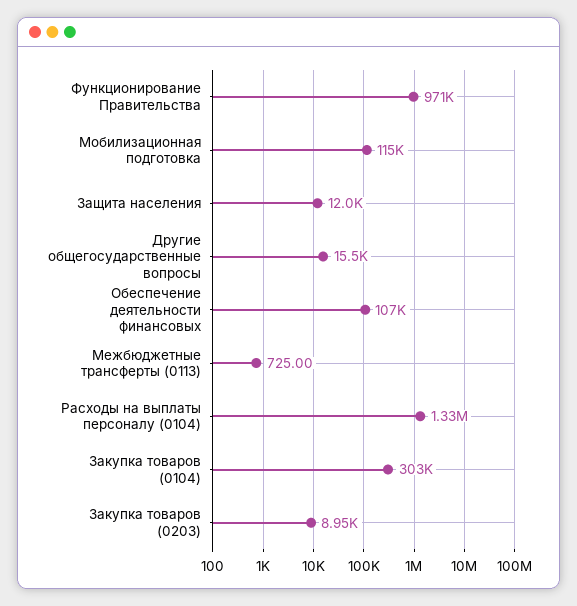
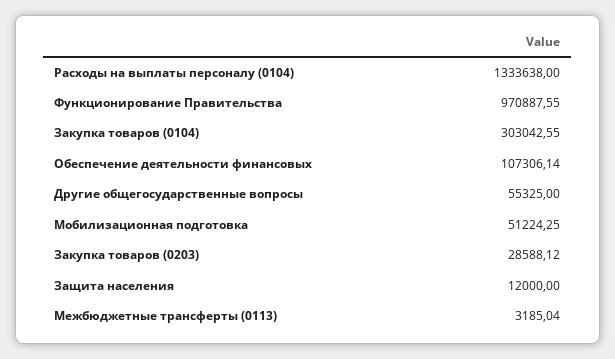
Мобилизационная подготовка: 115000 -> 51224.25
Другие общегосударственные вопросы: 15500 -> 55325
Межбюджетные трансферты (0113): 725 -> 3185.04
Закупка товаров (0203): 8950 -> 28588.12

